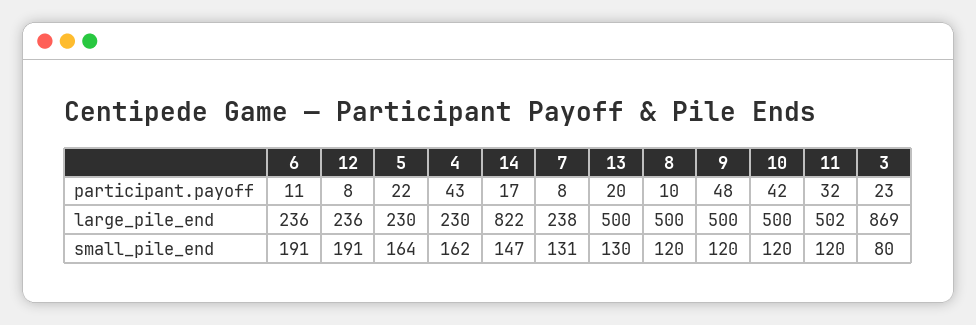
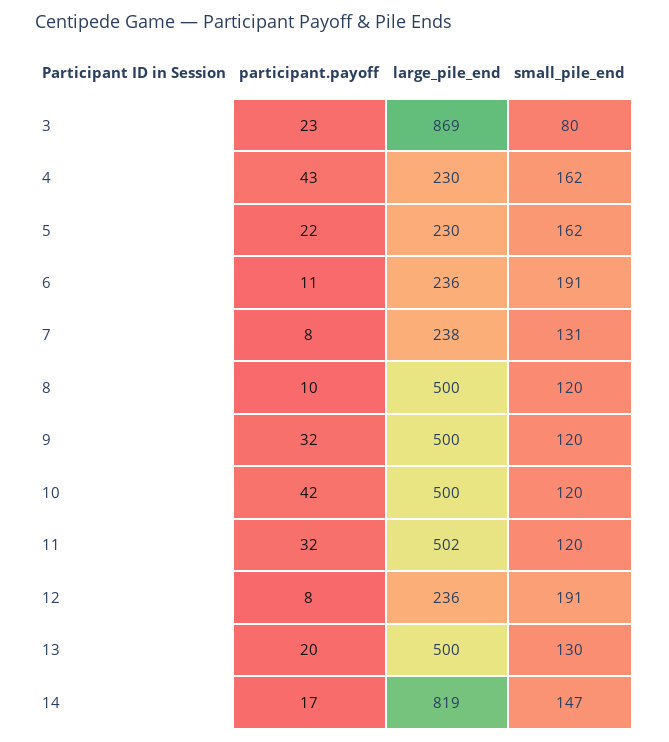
9, participant.payoff: 48 -> 32
14, large_pile_end: 822 -> 819
5, small_pile_end: 164 -> 162

